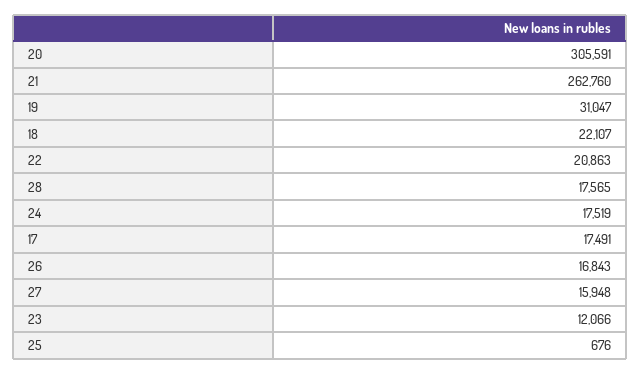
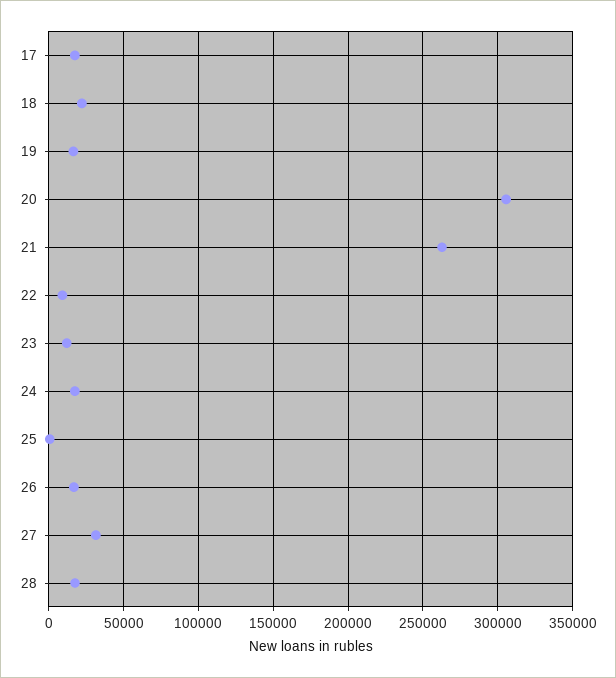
19: 31047 -> 15000
22: 20863 -> 10000
27: 15948 -> 30000

